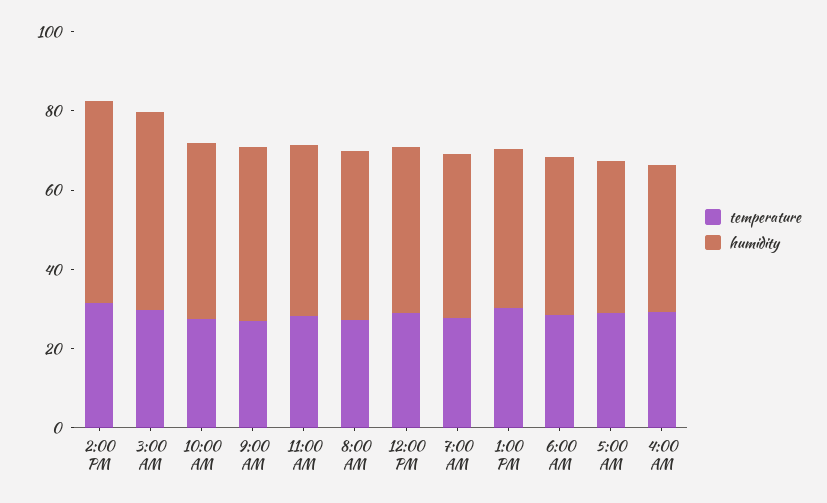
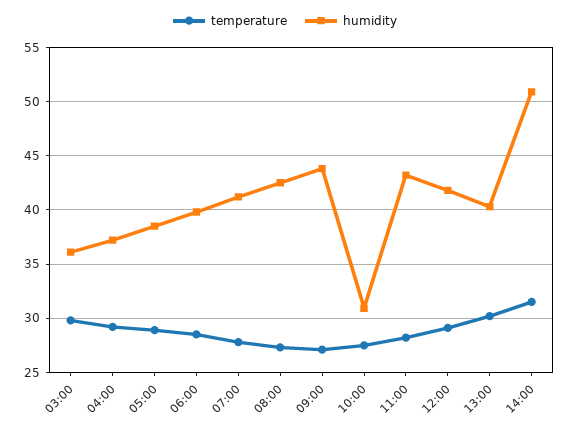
humidity, 3:00 AM: 50 -> 36
humidity, 10:00 AM: 45 -> 31

